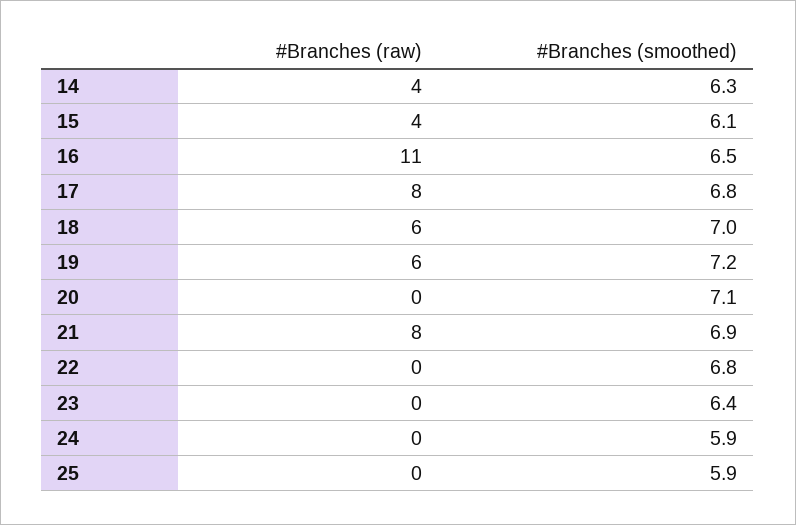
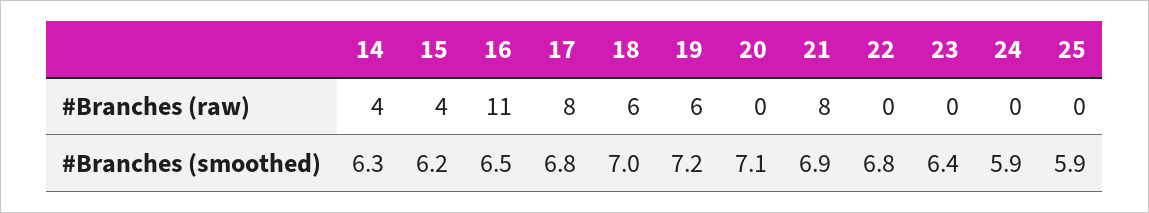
#Branches (smoothed), 15: 6.1 -> 6.2

